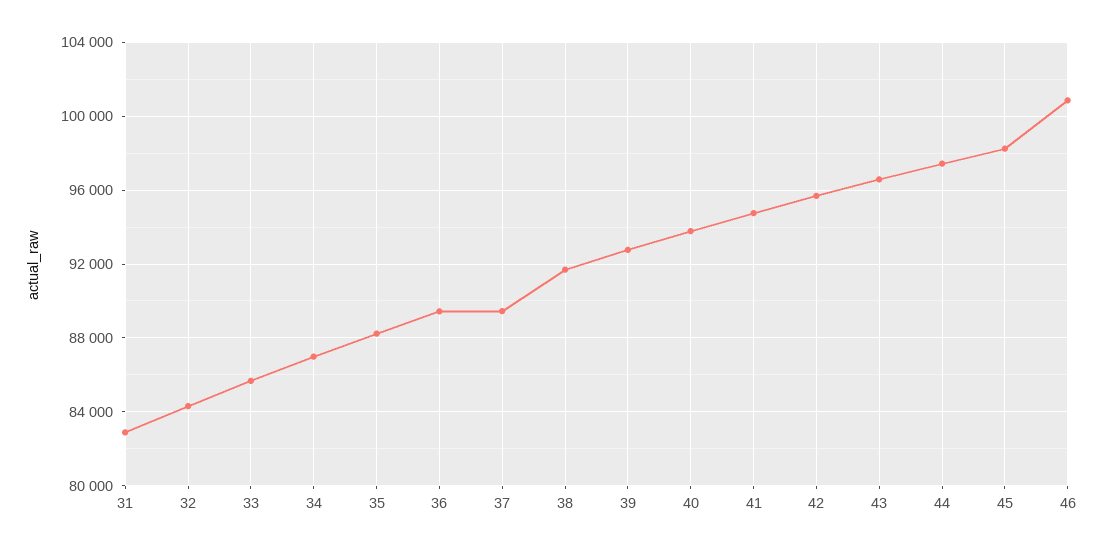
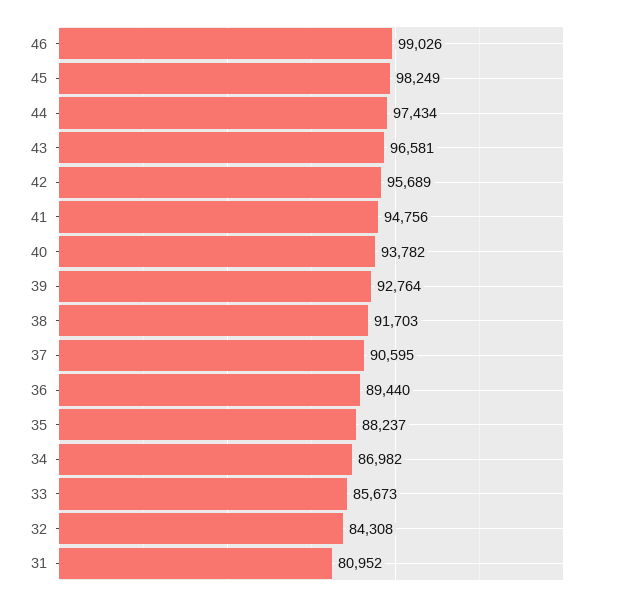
31: 83000 -> 80952
37: 89500 -> 90595
46: 101000 -> 99026

